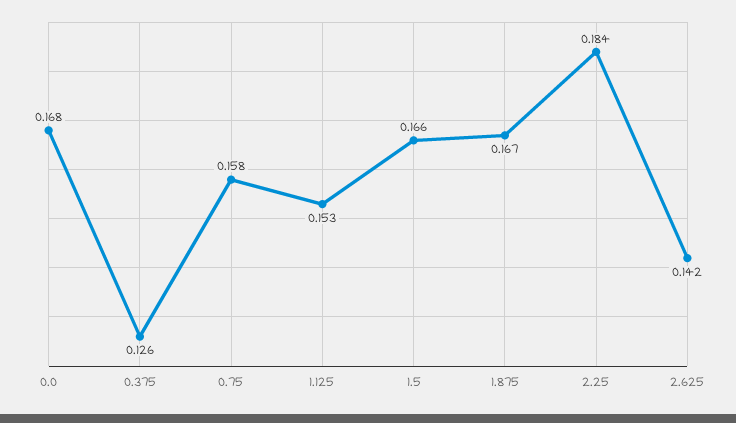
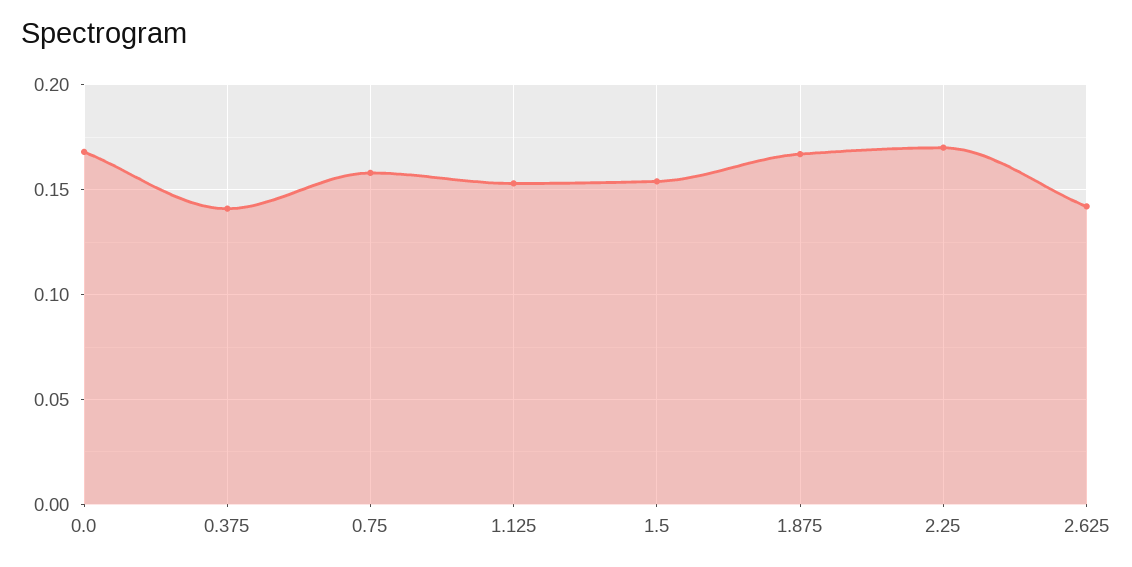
0.375: 0.126 -> 0.14
1.5: 0.166 -> 0.155
2.25: 0.184 -> 0.17

